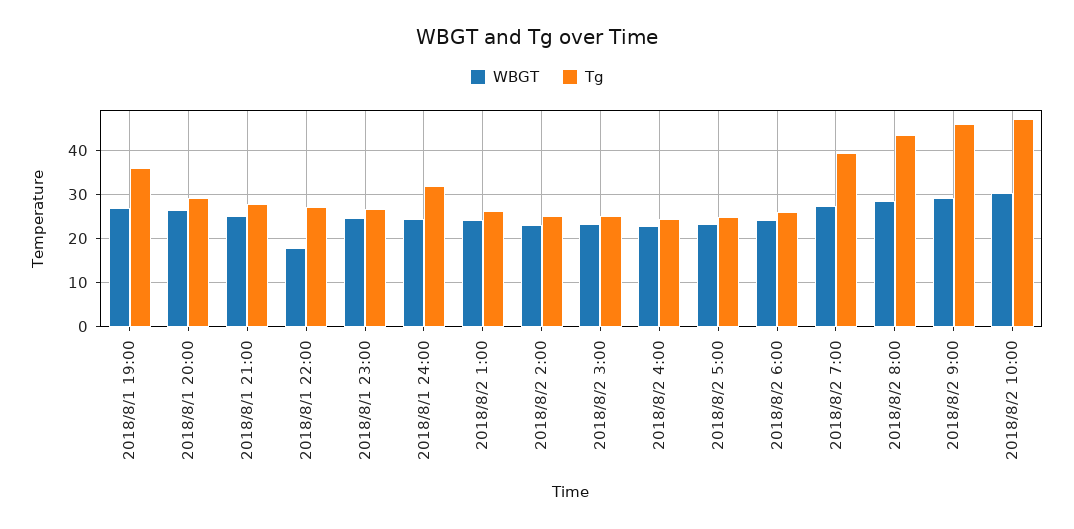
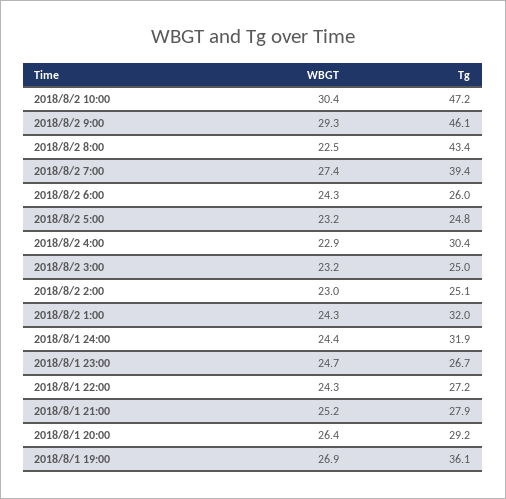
WBGT, 2018/8/1 22:00: 18 -> 24.3
Tg, 2018/8/2 1:00: 26 -> 32
Tg, 2018/8/2 4:00: 24 -> 30.4
WBGT, 2018/8/2 8:00: 28 -> 22.5

